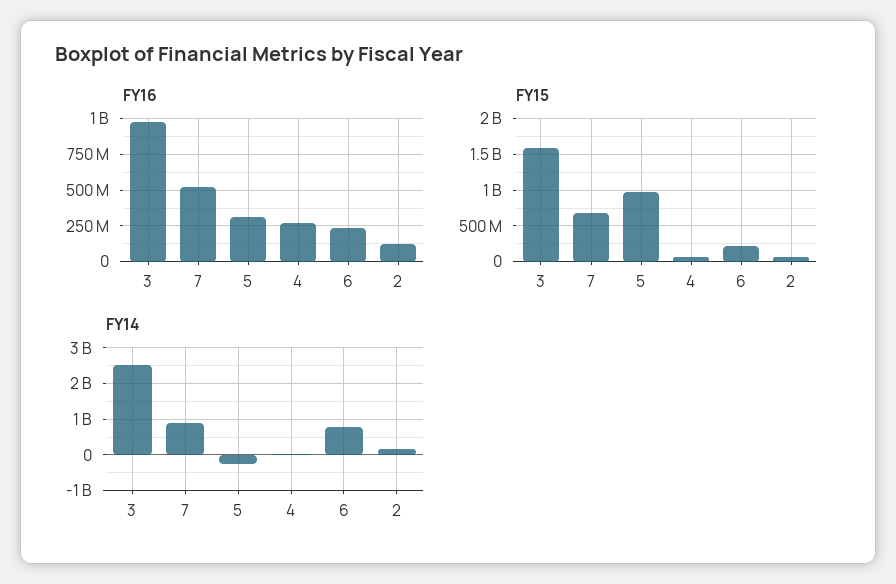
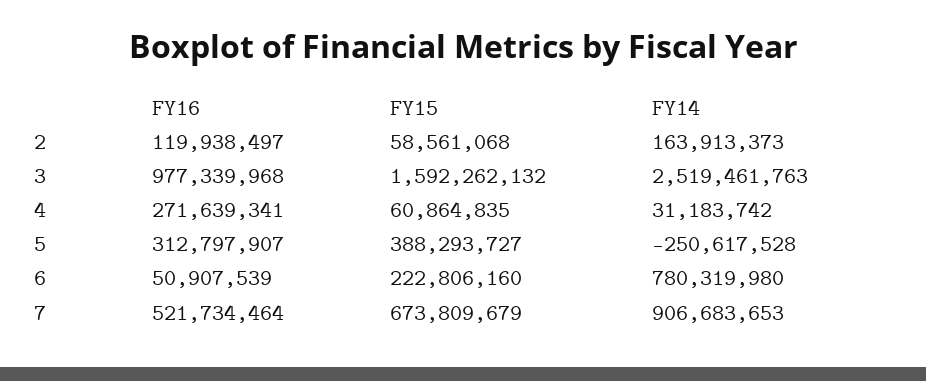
FY16, 6: 250000000 -> 50907539
FY15, 5: 1000000000 -> 388293727

